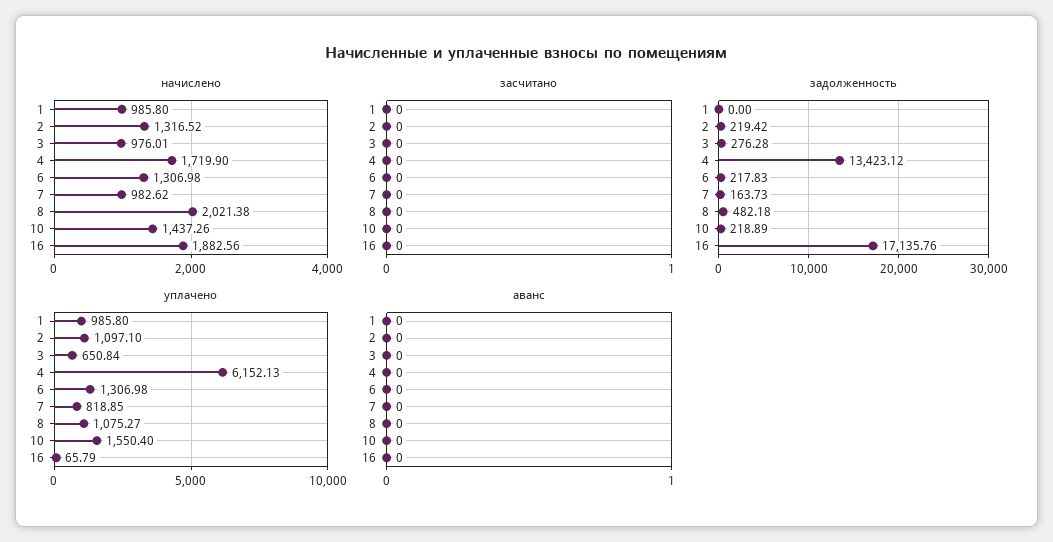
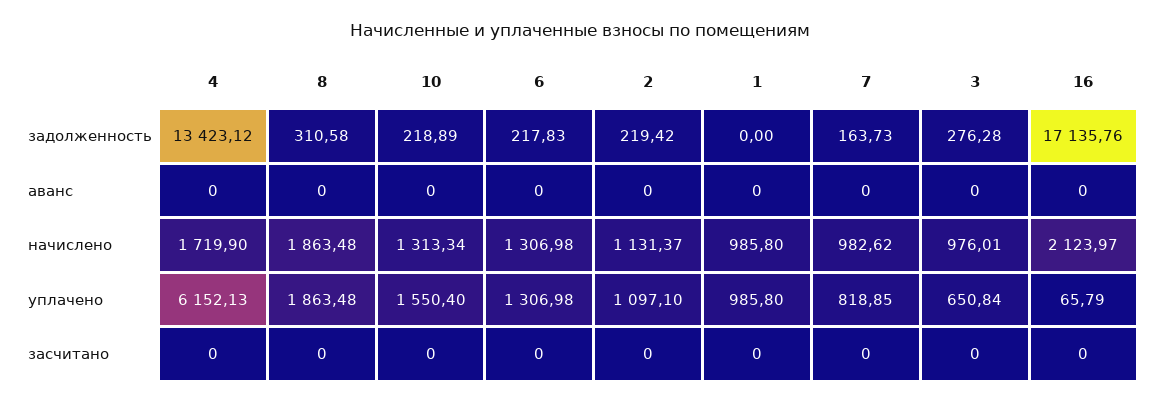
начислено, 2: 1316.52 -> 1131.37
начислено, 8: 2021.38 -> 1863.48
начислено, 10: 1437.26 -> 1313.34
начислено, 16: 1882.56 -> 2123.97
задолженность, 8: 482.18 -> 310.58
уплачено, 8: 1075.27 -> 1863.48

